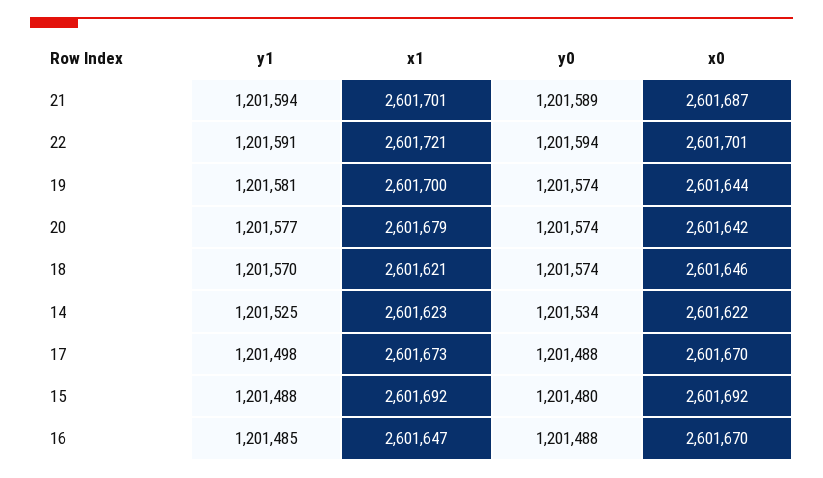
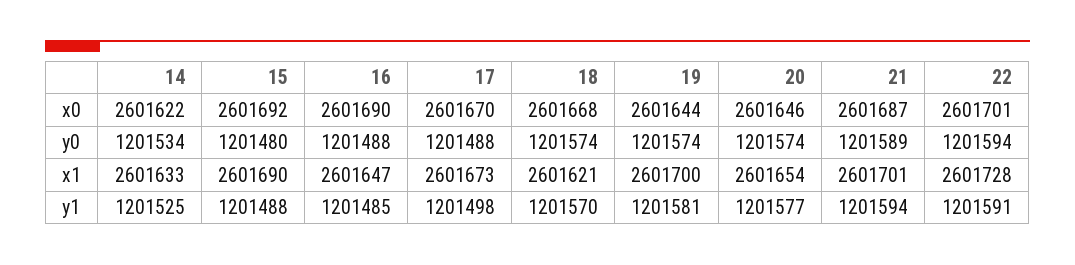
x1, 22: 2601721 -> 2601728
x1, 20: 2601679 -> 2601654
x0, 20: 2601642 -> 2601646
x0, 18: 2601646 -> 2601668
x1, 14: 2601623 -> 2601633
x1, 15: 2601692 -> 2601690
x0, 16: 2601670 -> 2601690

